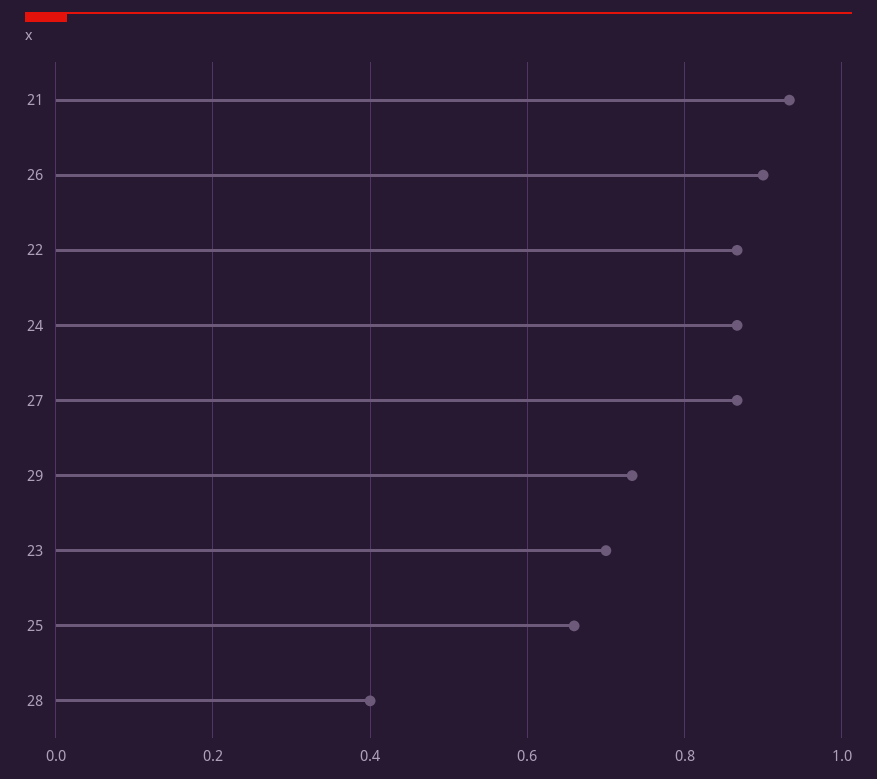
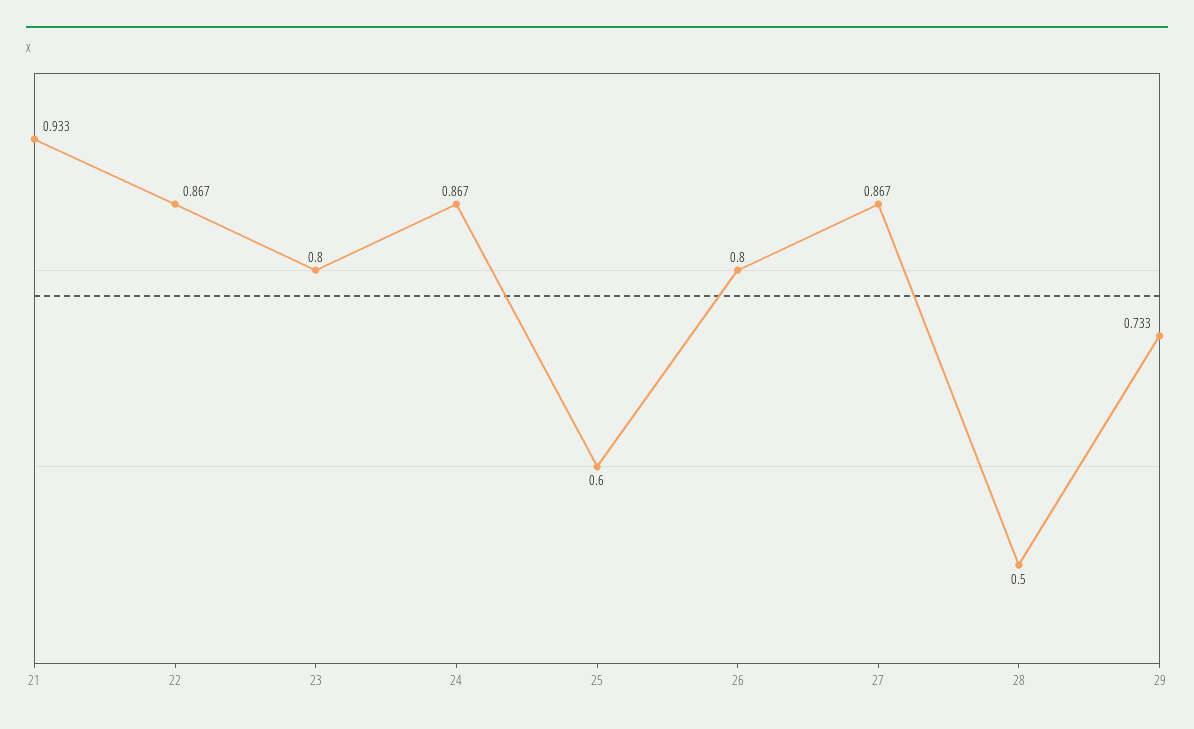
26: 0.9 -> 0.8
23: 0.7 -> 0.8
25: 0.66 -> 0.6
28: 0.4 -> 0.5

